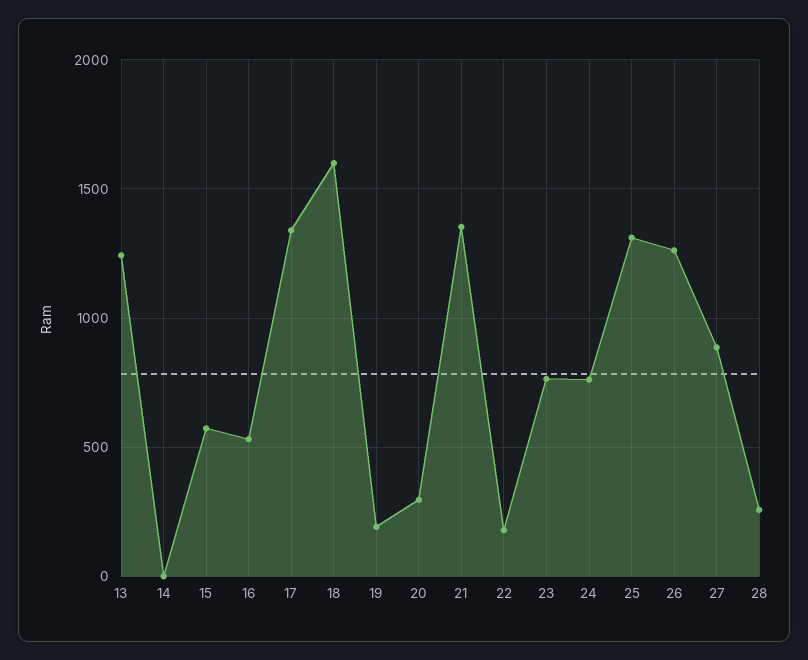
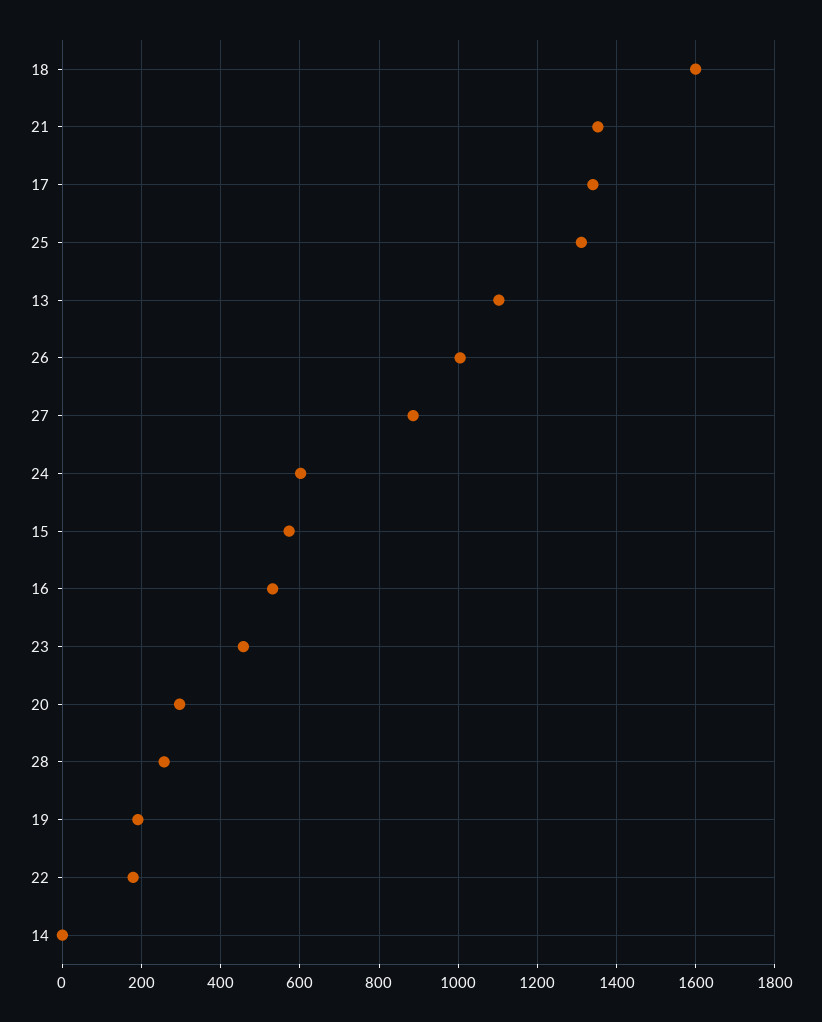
13: 1250 -> 1100
23: 750 -> 460
24: 750 -> 600
26: 1250 -> 1000

